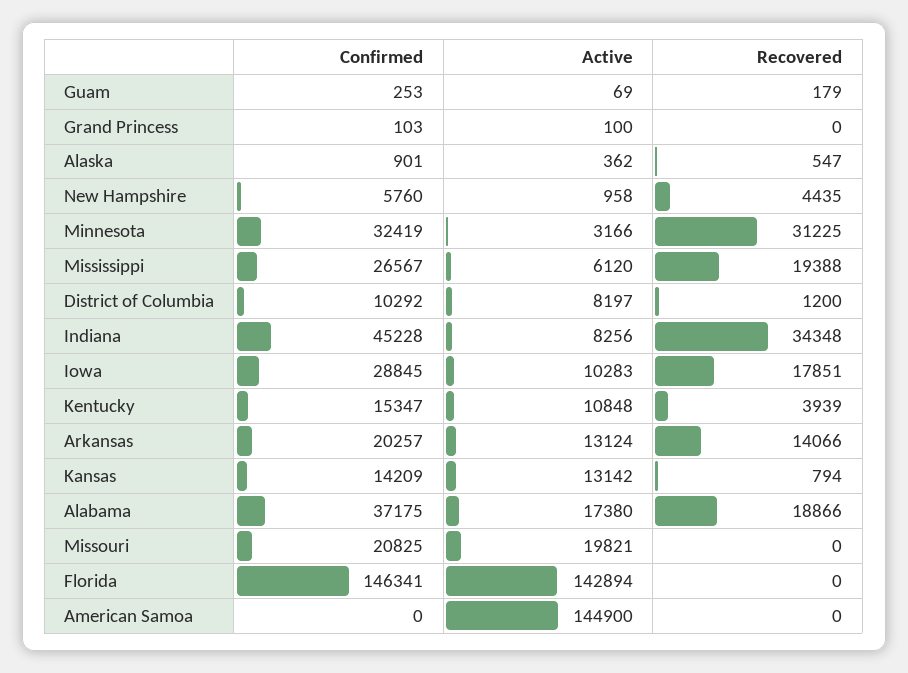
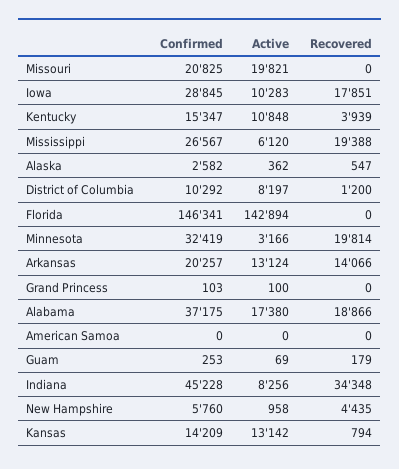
Confirmed, Alaska: 901 -> 2582
Recovered, Minnesota: 31225 -> 19814
Active, American Samoa: 144900 -> 0

